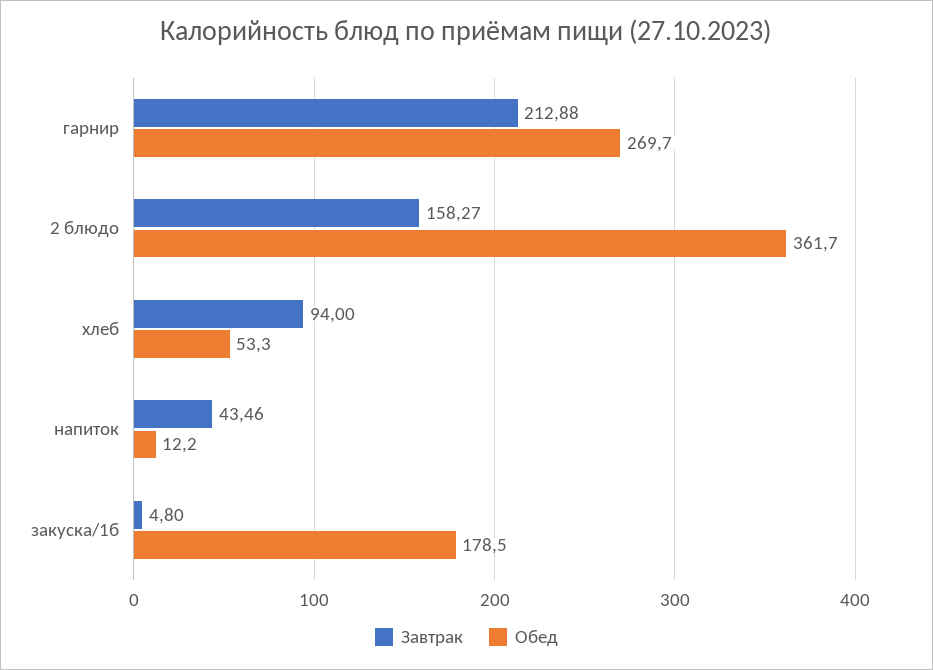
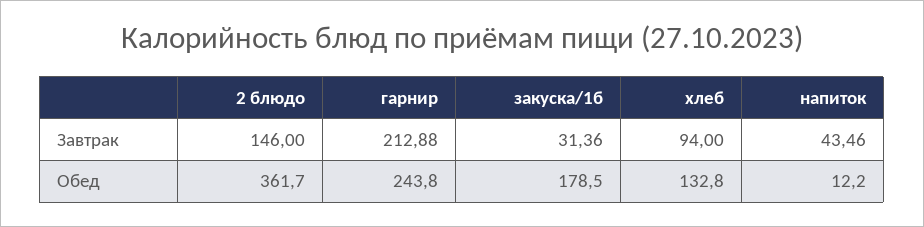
Обед, гарнир: 269.7 -> 243.8
Завтрак, 2 блюдо: 158.27 -> 146
Обед, хлеб: 53.3 -> 132.8
Завтрак, закуска/1б: 4.8 -> 31.36

